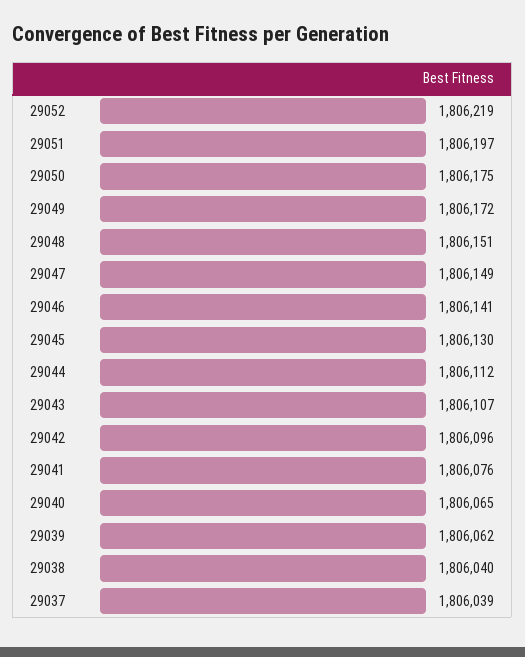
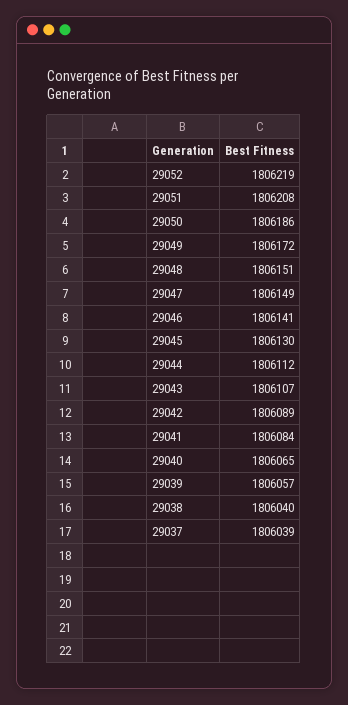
29051: 1806197 -> 1806208
29050: 1806175 -> 1806186
29042: 1806096 -> 1806089
29041: 1806076 -> 1806084
29039: 1806062 -> 1806057

